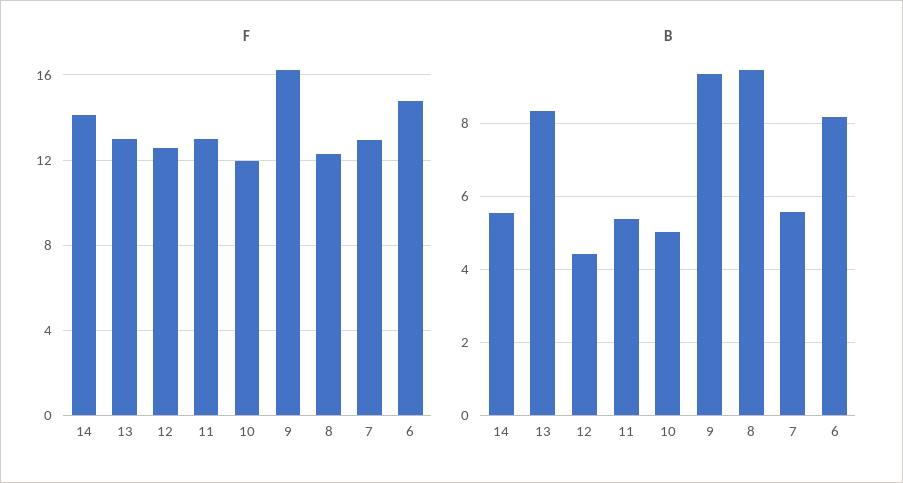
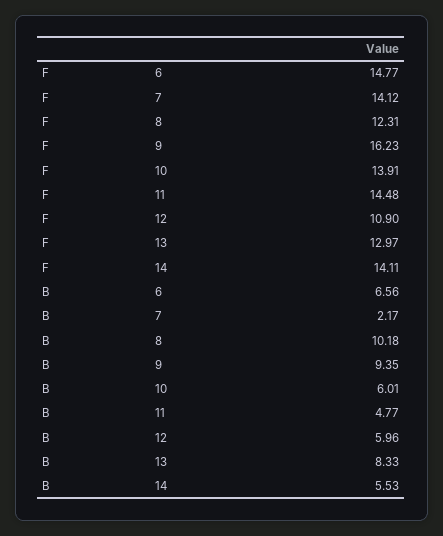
F, 12: 12.5 -> 10.9
F, 11: 13 -> 14.48
F, 10: 12 -> 13.91
F, 7: 13 -> 14.12
B, 12: 4.4 -> 5.96
B, 11: 5.4 -> 4.77
B, 10: 5 -> 6.01
B, 8: 9.4 -> 10.18
B, 7: 5.6 -> 2.17
B, 6: 8.2 -> 6.56

